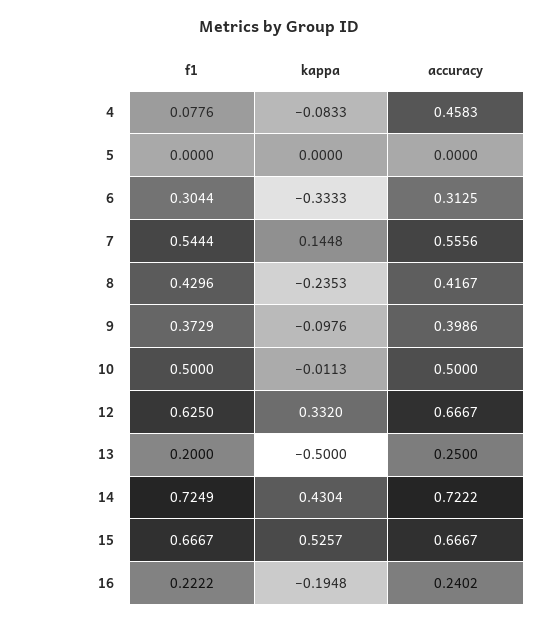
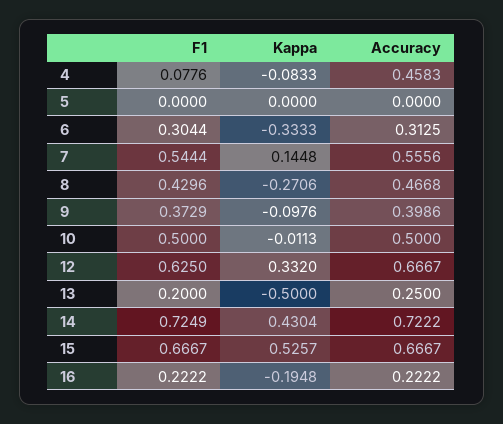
kappa, 8: -0.2353 -> -0.2706
accuracy, 8: 0.4167 -> 0.4668
accuracy, 16: 0.2402 -> 0.2222

